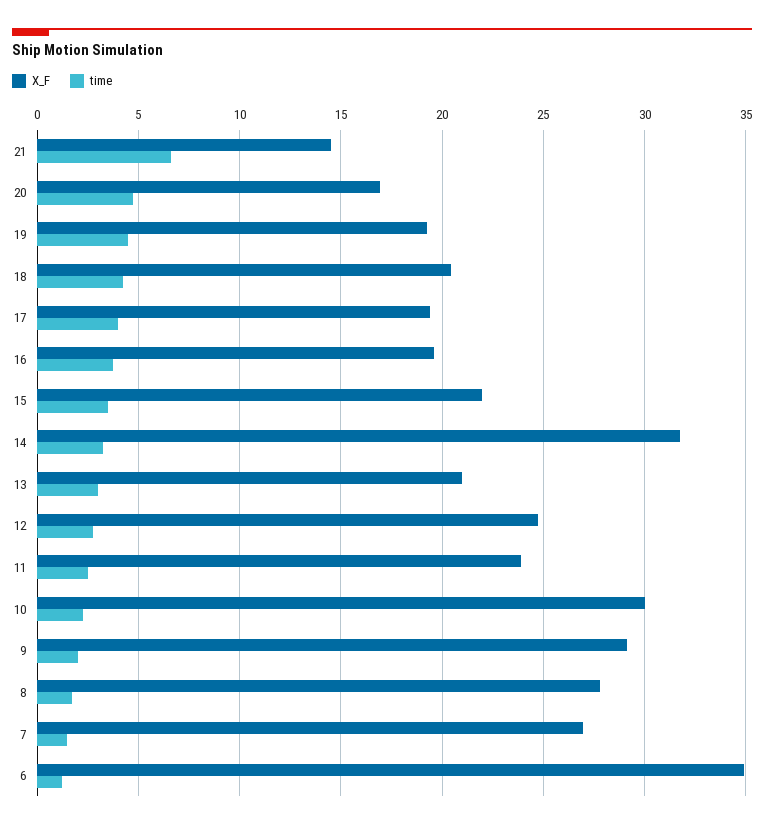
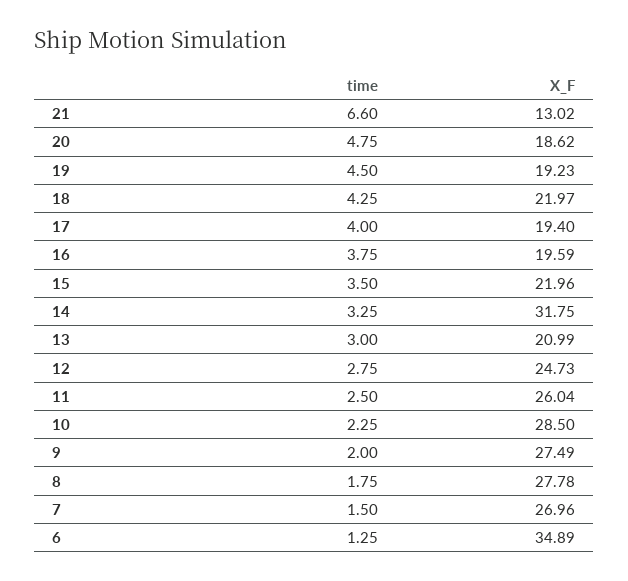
X_F, 21: 14.5 -> 13.02
X_F, 20: 17 -> 18.62
X_F, 18: 20.5 -> 21.97
X_F, 11: 24 -> 26.04
X_F, 10: 30 -> 28.5
X_F, 9: 29 -> 27.49

